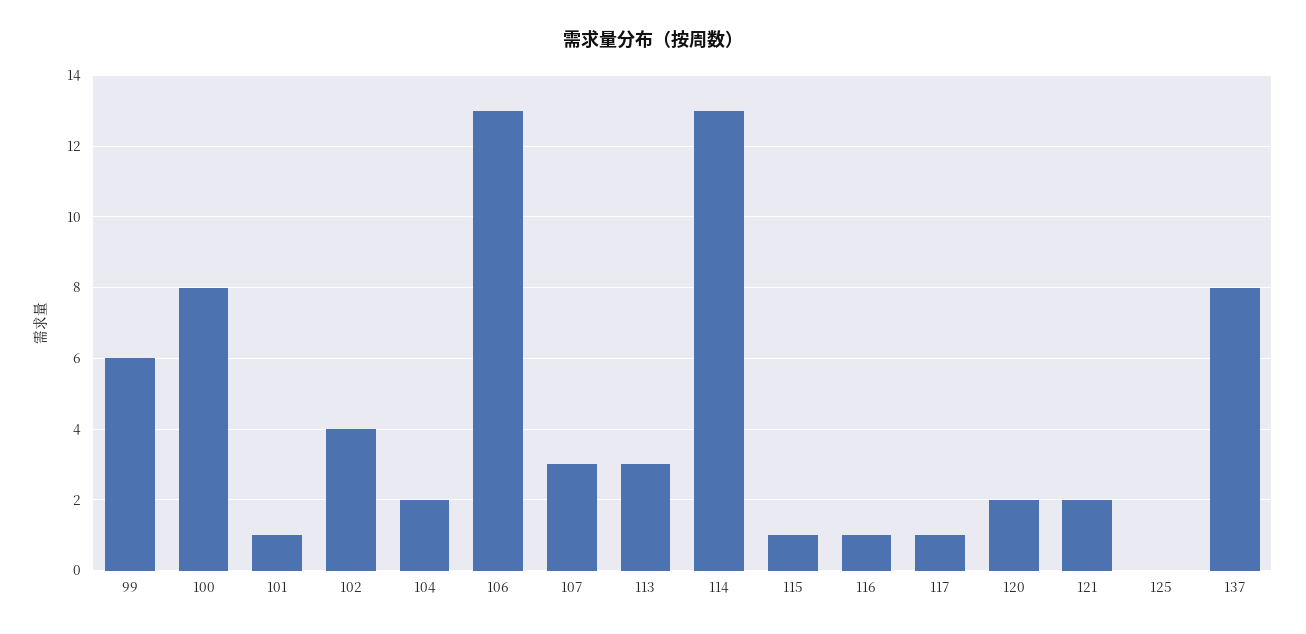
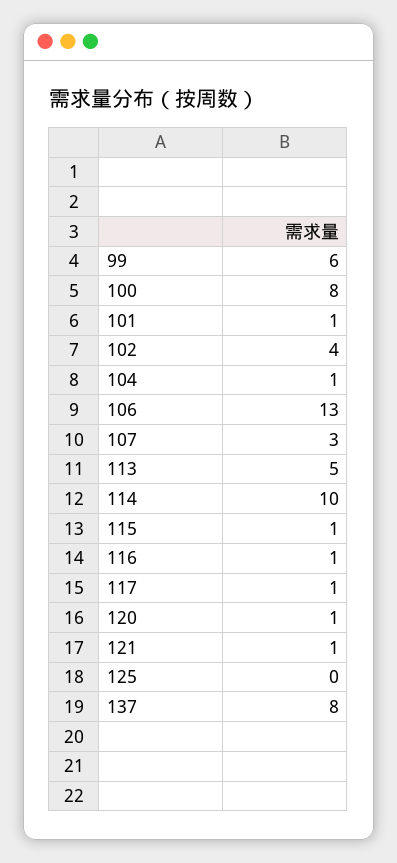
104: 2 -> 1
113: 3 -> 5
114: 13 -> 10
120: 2 -> 1
121: 2 -> 1

